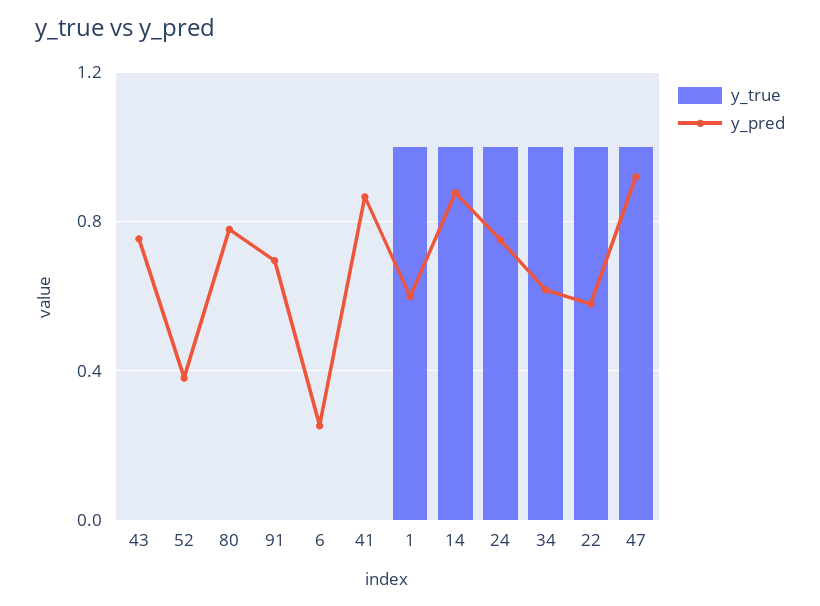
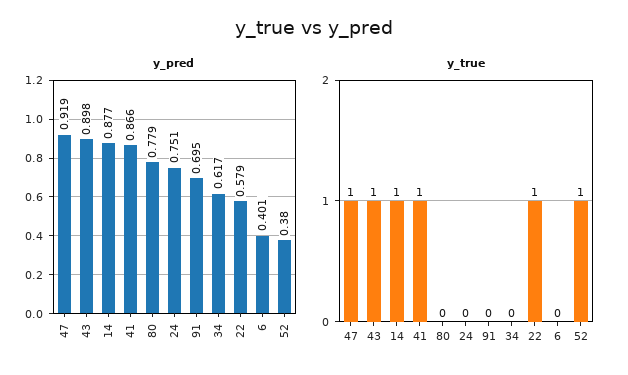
y_true, 43: 0 -> 1
y_pred, 43: 0.75 -> 0.898
y_true, 52: 0 -> 1
y_pred, 6: 0.25 -> 0.401
y_true, 41: 0 -> 1
y_true, 1: 1 -> none
y_pred, 1: 0.6 -> none
y_true, 24: 1 -> 0
y_true, 34: 1 -> 0

